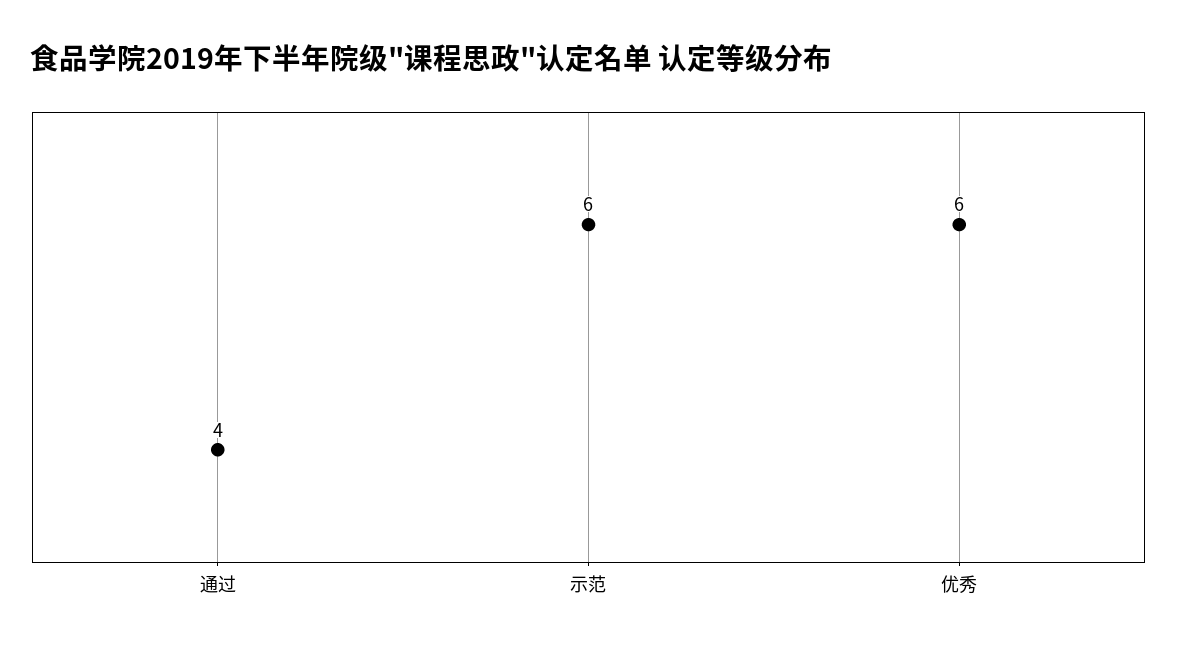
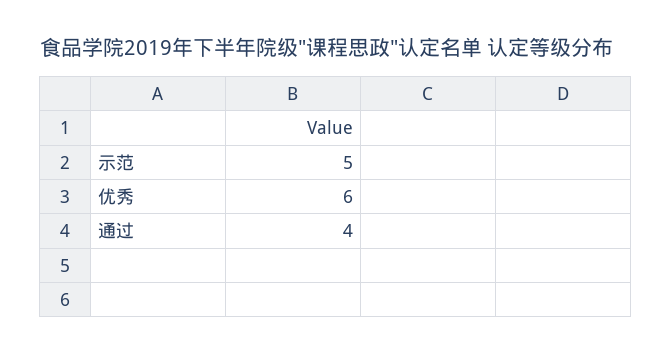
示范: 6 -> 5

